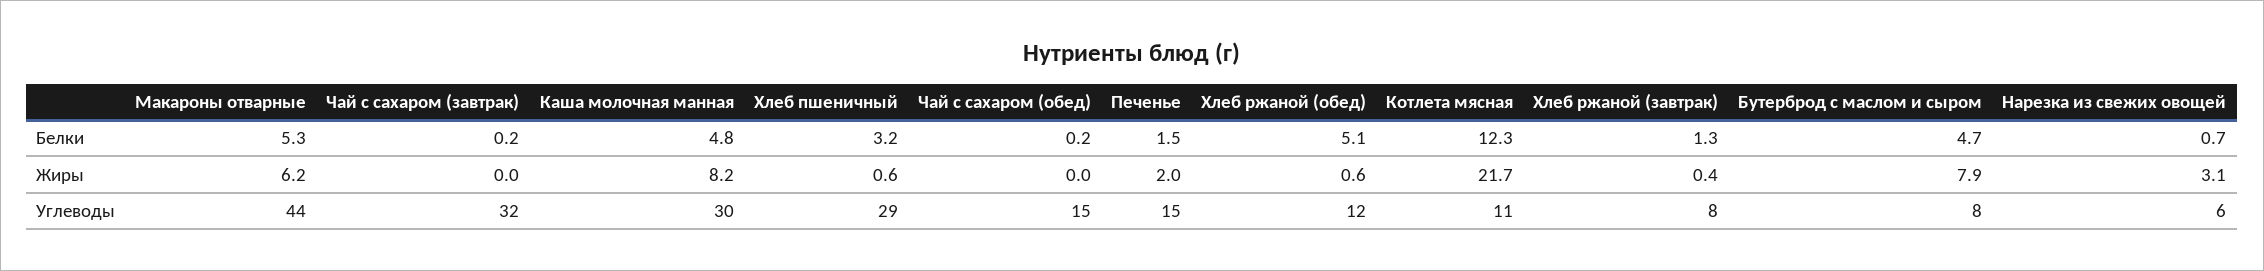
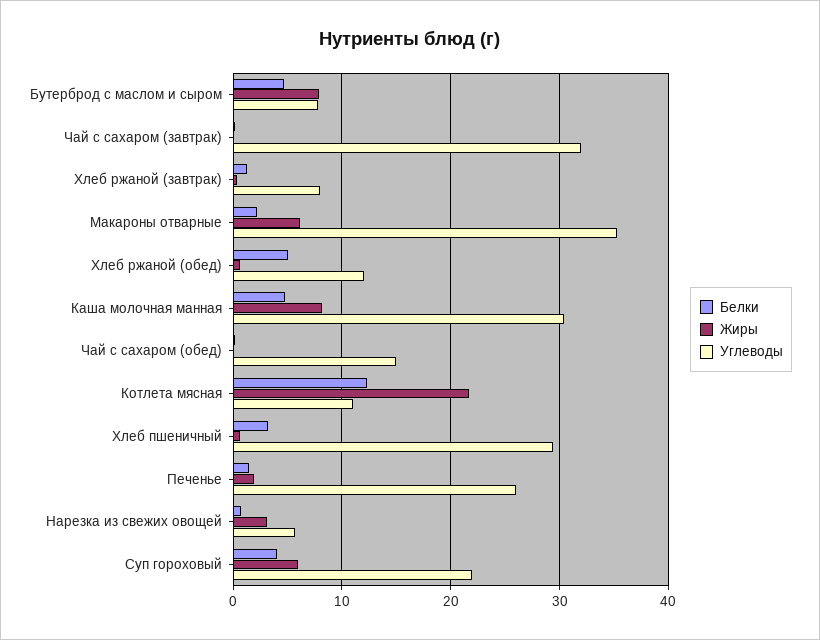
Белки, Макароны отварные: 5.3 -> 2
Углеводы, Макароны отварные: 44 -> 35
Углеводы, Печенье: 15 -> 26
Белки, Суп гороховый: none -> 4
Жиры, Суп гороховый: none -> 6
Углеводы, Суп гороховый: none -> 22

